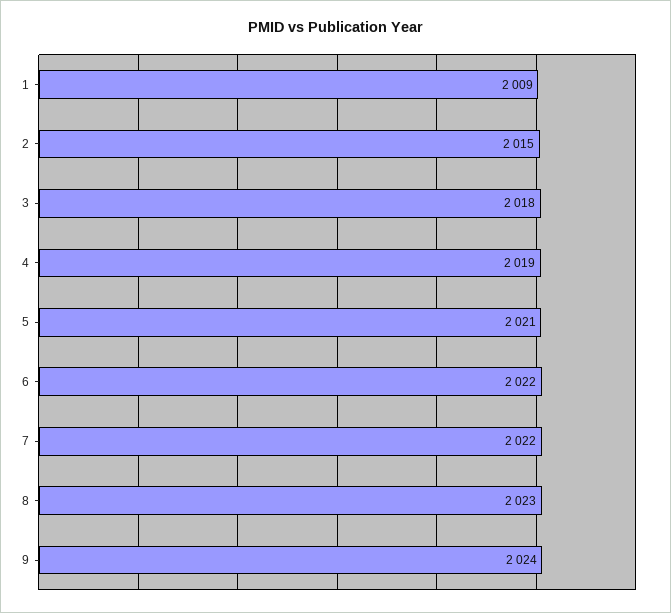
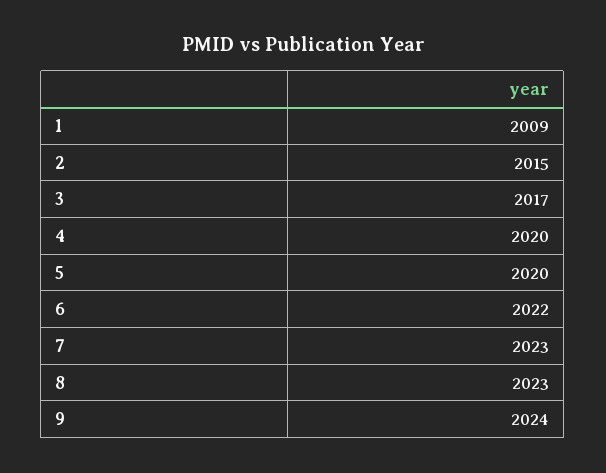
3: 2018 -> 2017
4: 2019 -> 2020
5: 2021 -> 2020
7: 2022 -> 2023

